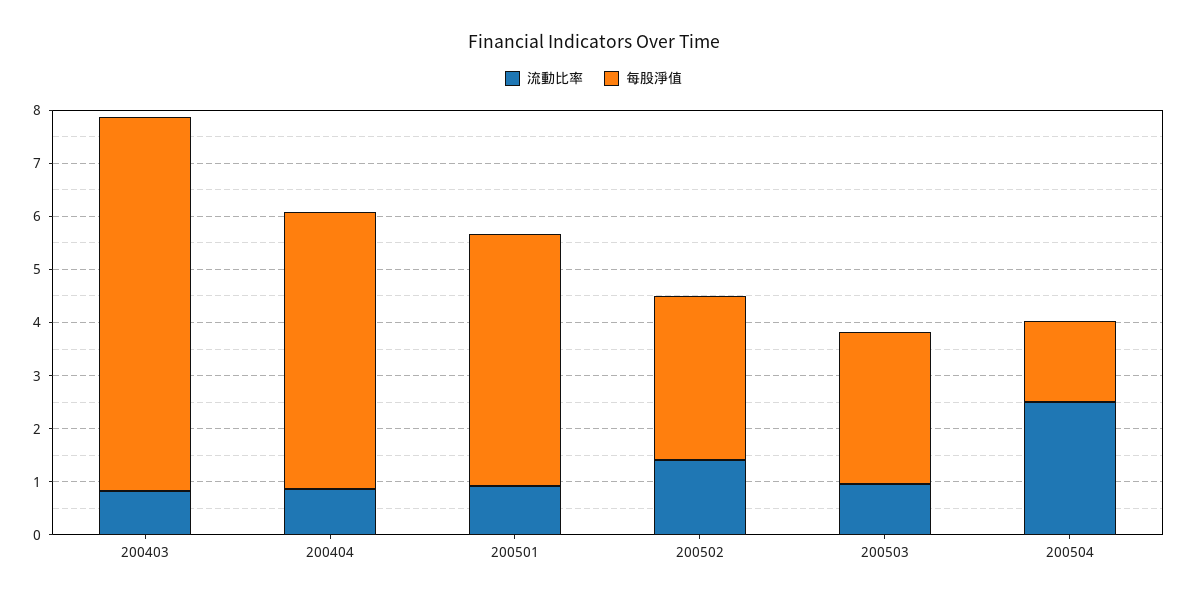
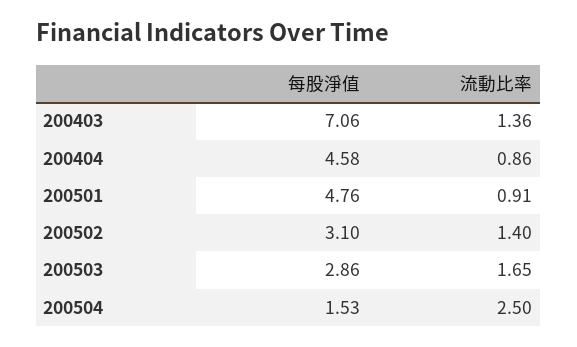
流動比率, 200403: 0.8 -> 1.36
每股淨值, 200404: 5.2 -> 4.58
流動比率, 200503: 1 -> 1.65

